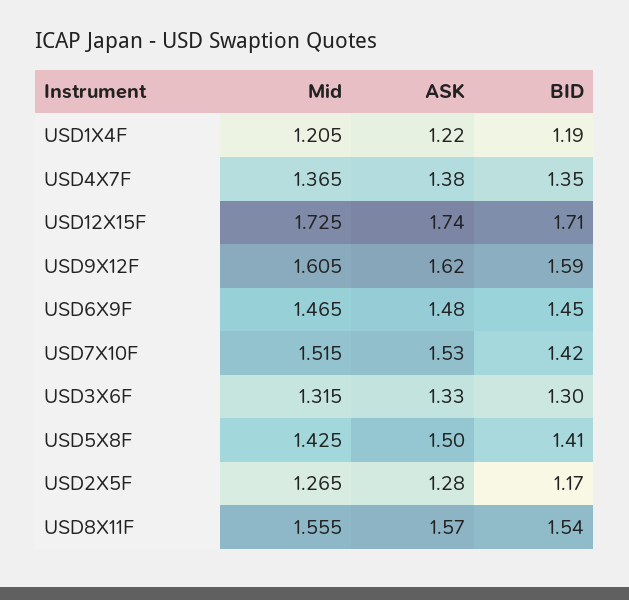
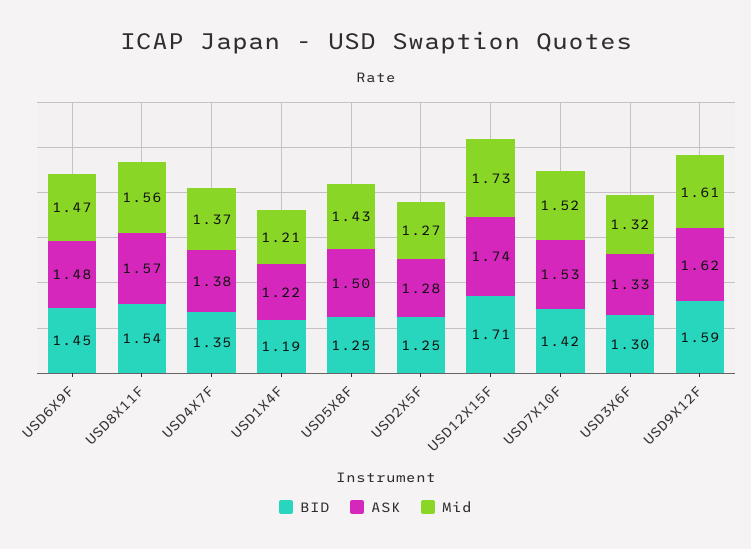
BID, USD5X8F: 1.41 -> 1.25
BID, USD2X5F: 1.17 -> 1.25

